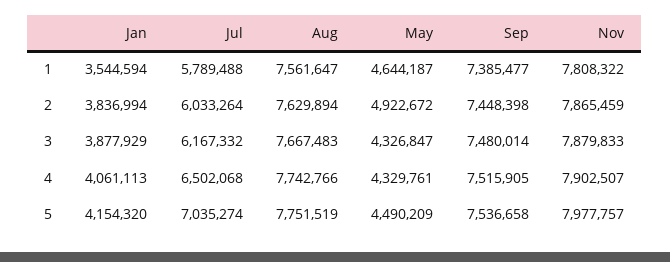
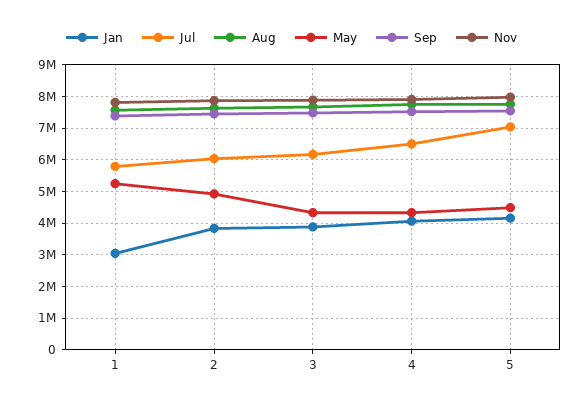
Jan, 1: 3544594 -> 3000000
May, 1: 4644187 -> 5200000

